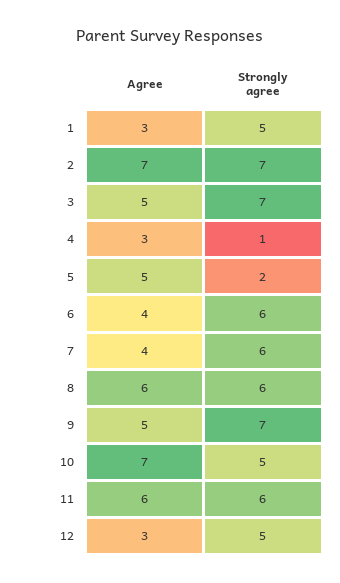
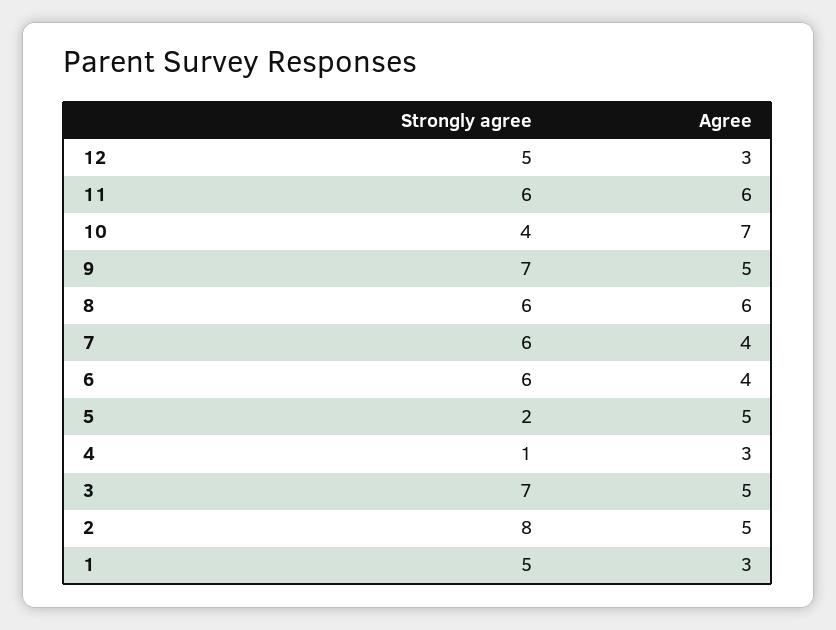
Agree, 2: 7 -> 5
Strongly agree, 2: 7 -> 8
Strongly agree, 10: 5 -> 4

